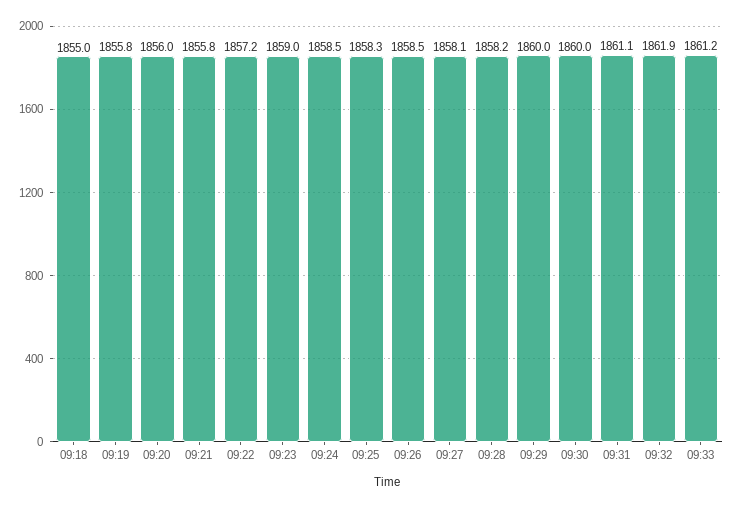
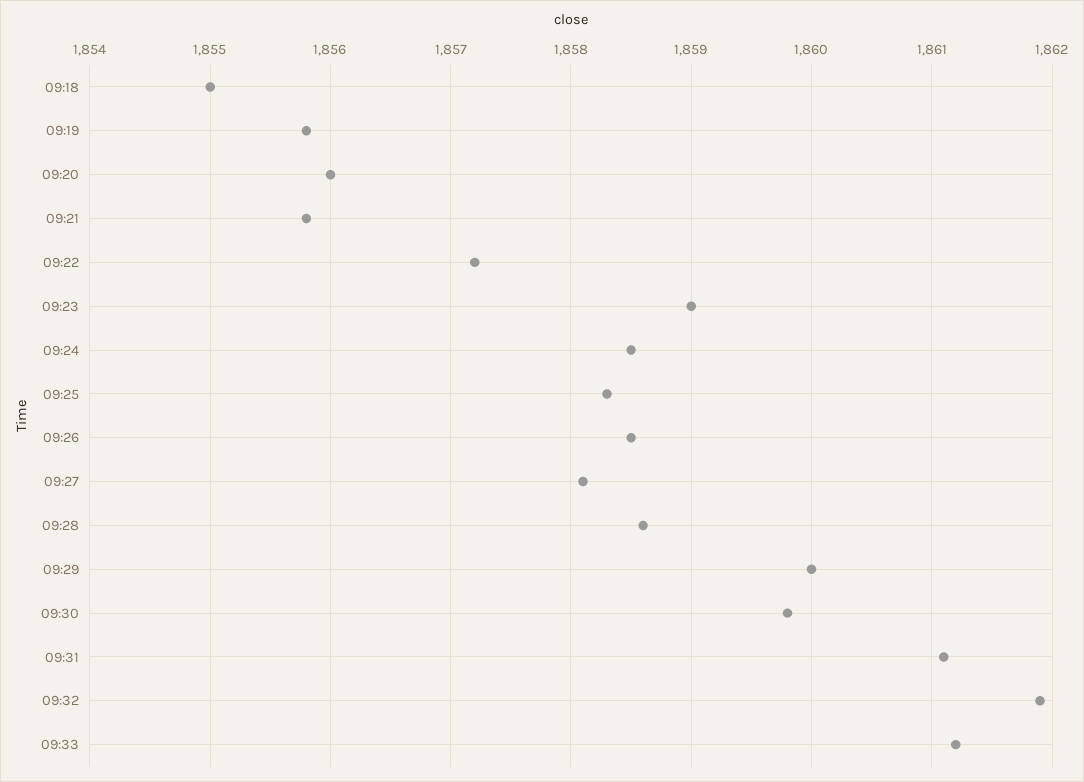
09:28: 1858.2 -> 1858.6
09:30: 1860 -> 1859.8

